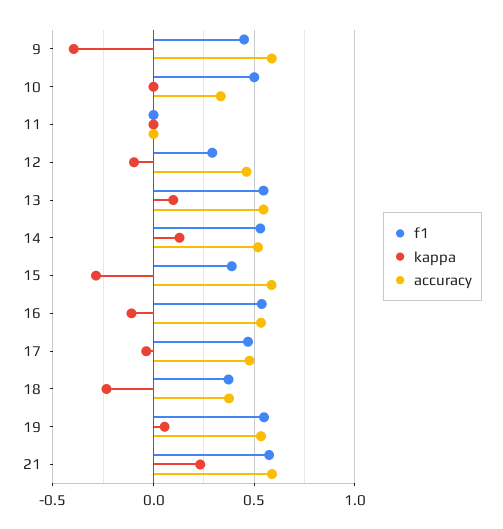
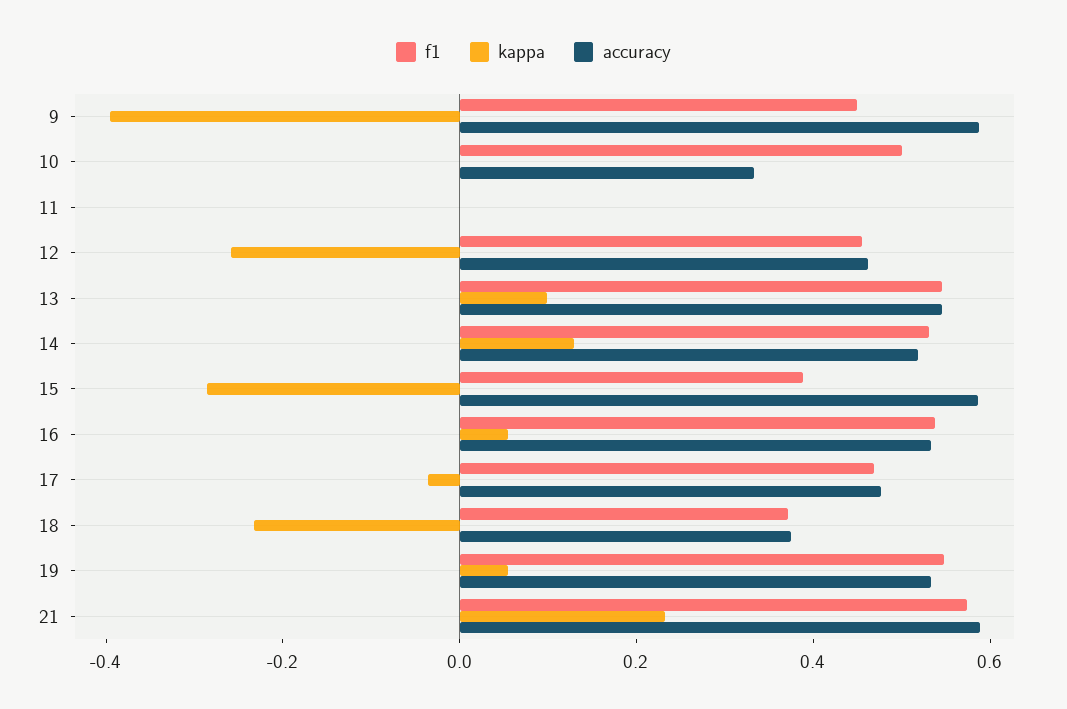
f1, 12: 0.3 -> 0.45
kappa, 12: -0.1 -> -0.25
kappa, 16: -0.1 -> 0.05

